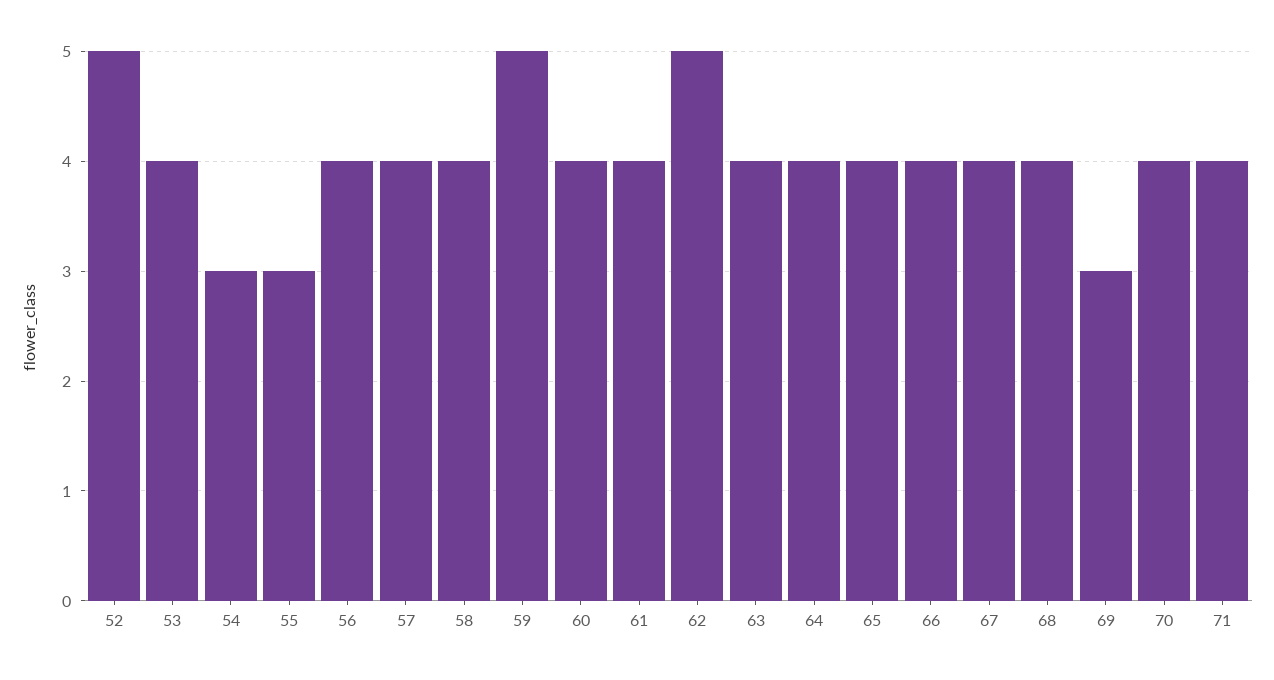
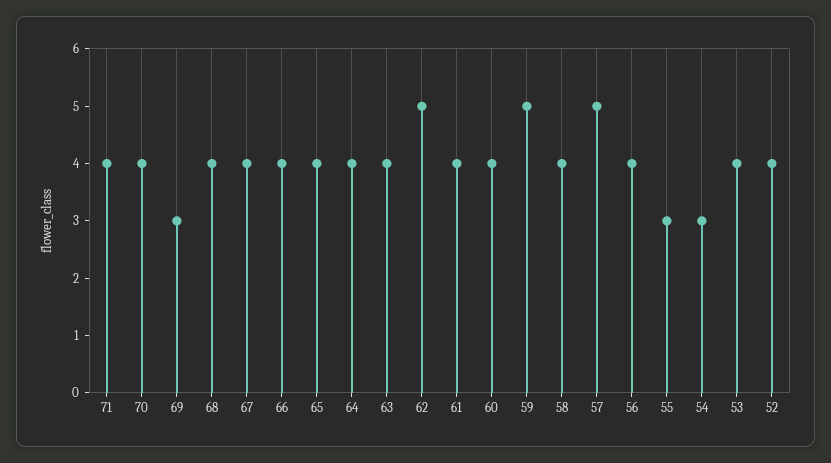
52: 5 -> 4
57: 4 -> 5

